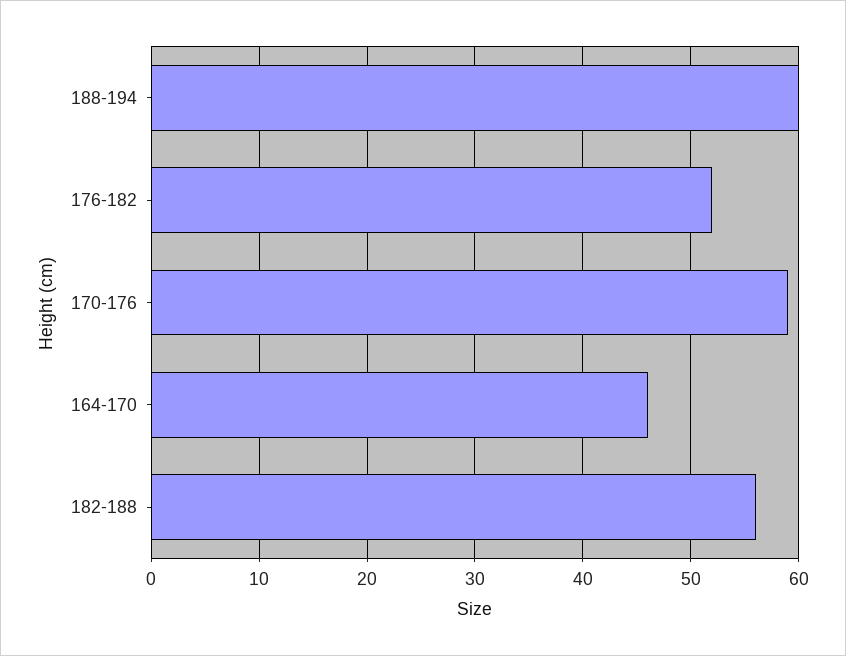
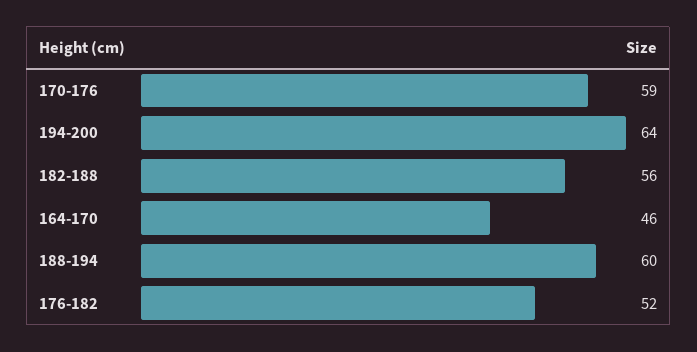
194-200: none -> 64

